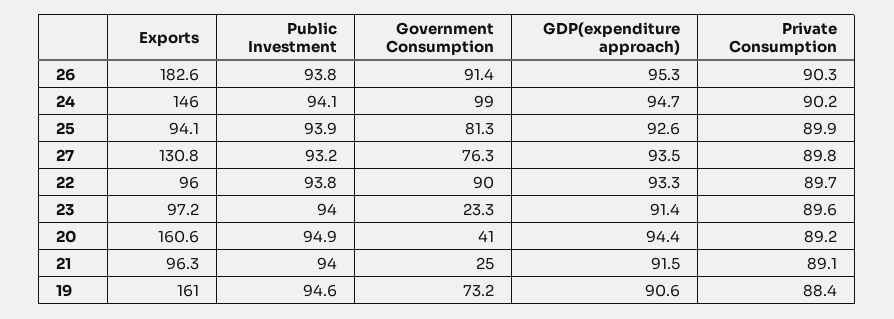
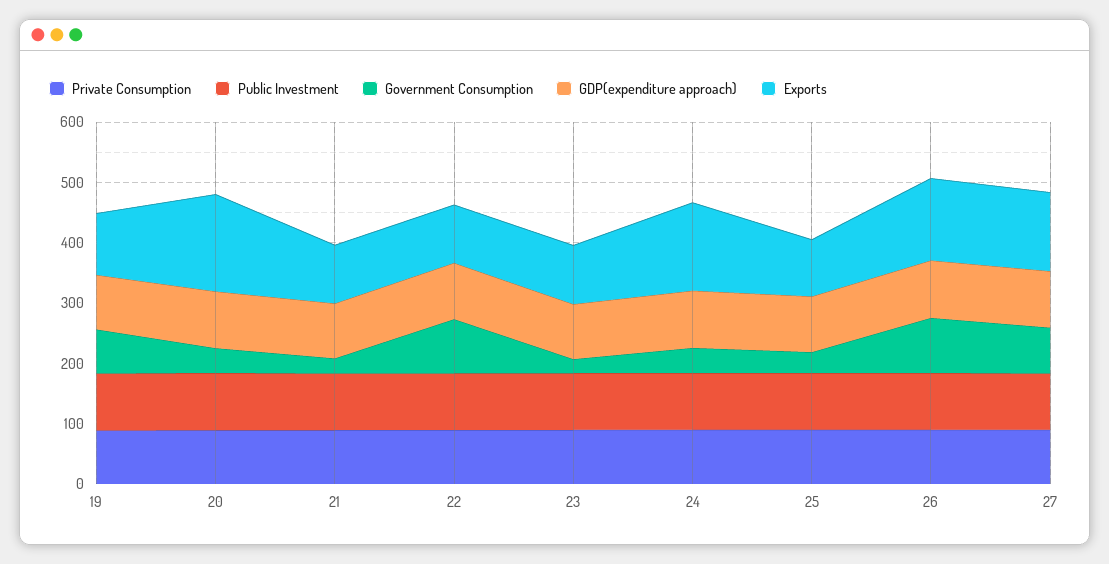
Exports, 26: 182.6 -> 140
Government Consumption, 24: 99 -> 40
Government Consumption, 25: 81.3 -> 40
Exports, 19: 161 -> 100

